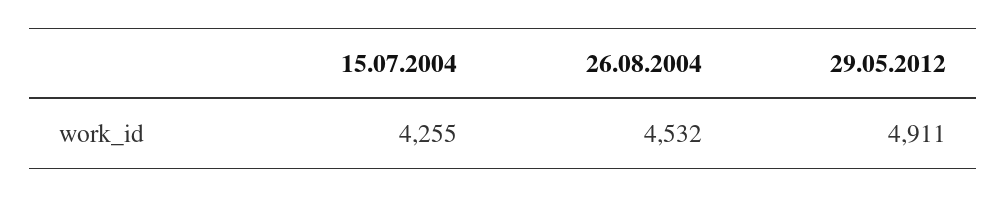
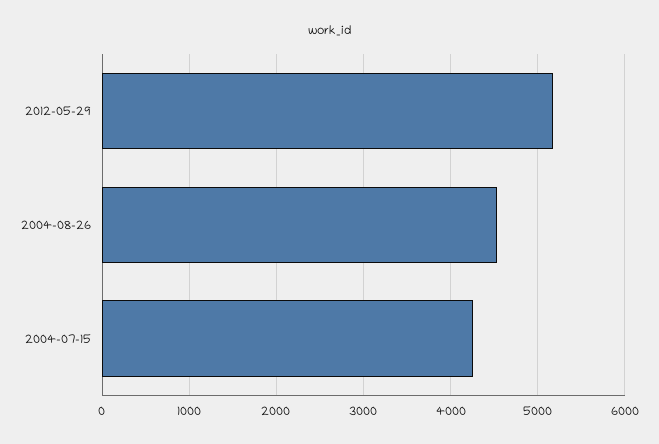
29.05.2012: 4911 -> 5200

